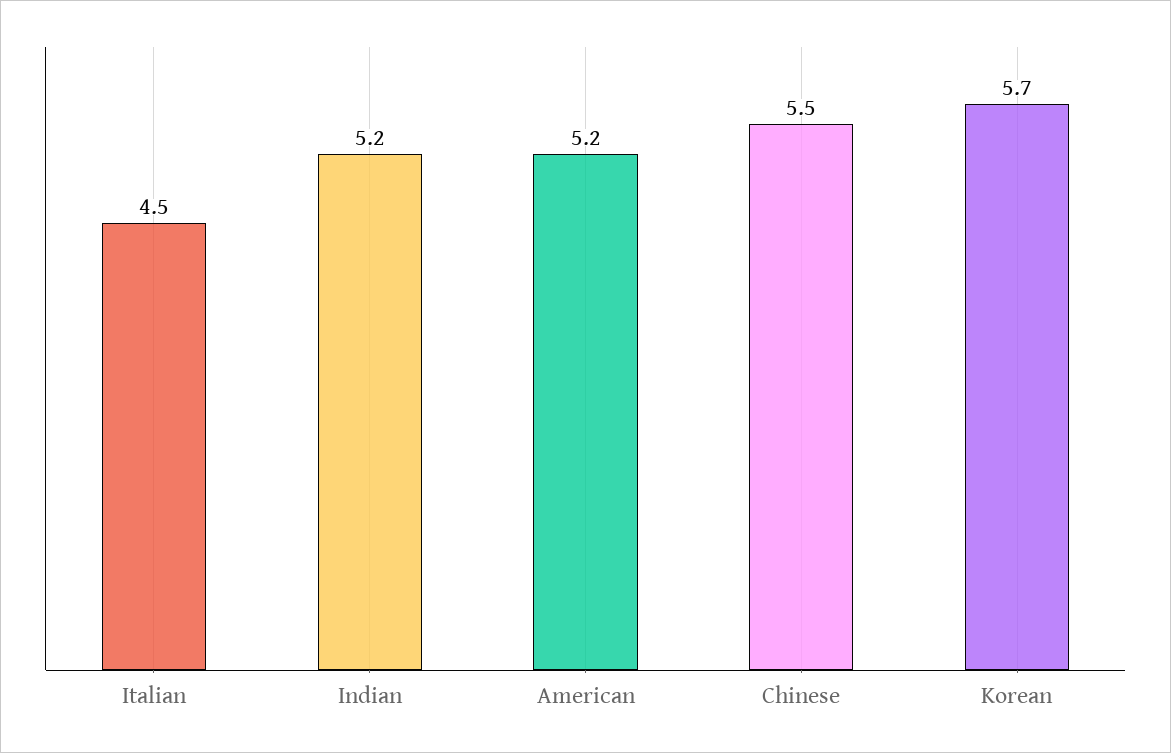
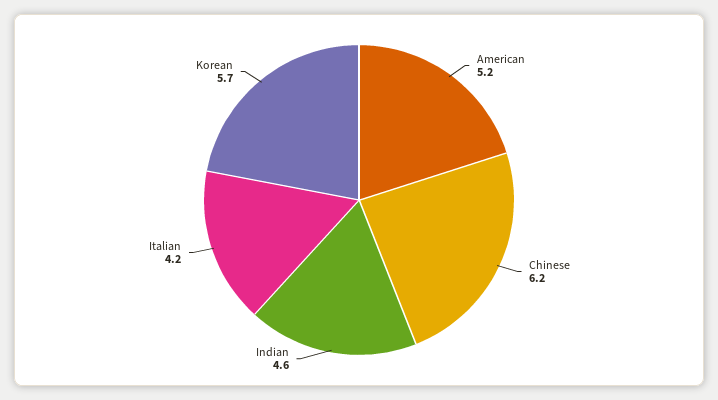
Italian: 4.5 -> 4.2
Indian: 5.2 -> 4.6
Chinese: 5.5 -> 6.2

